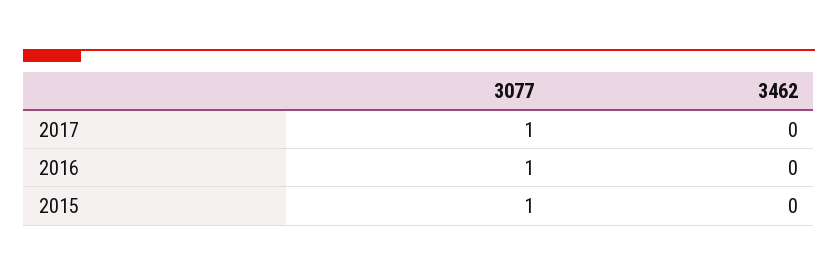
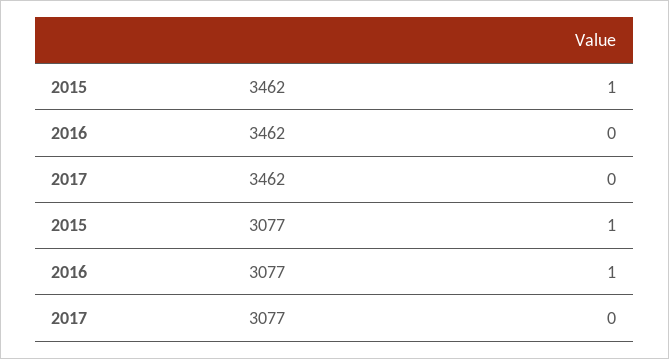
3077, 2017: 1 -> 0
3462, 2015: 0 -> 1

